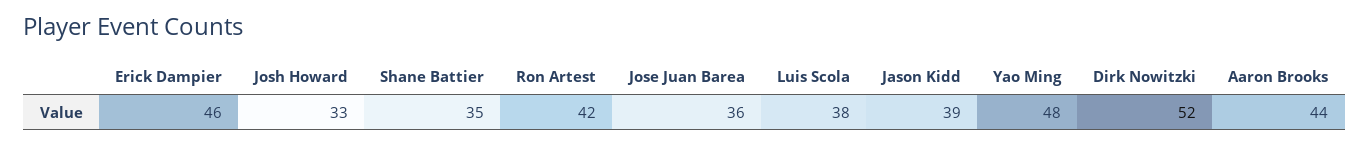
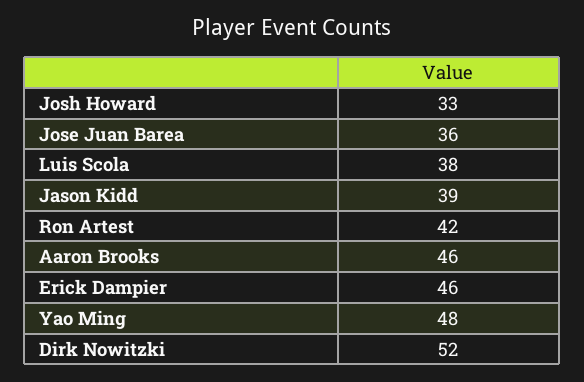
Shane Battier: 35 -> none
Aaron Brooks: 44 -> 46

